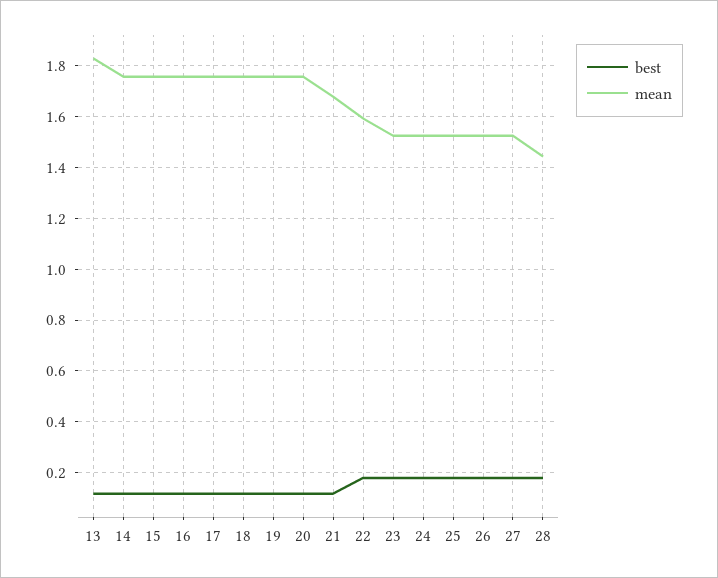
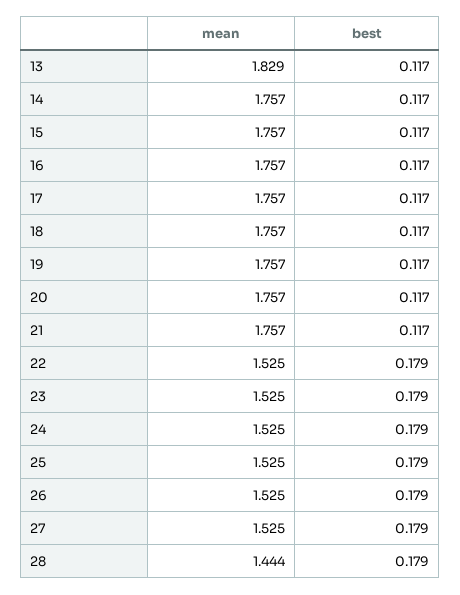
mean, 21: 1.675 -> 1.757
mean, 22: 1.6 -> 1.525

